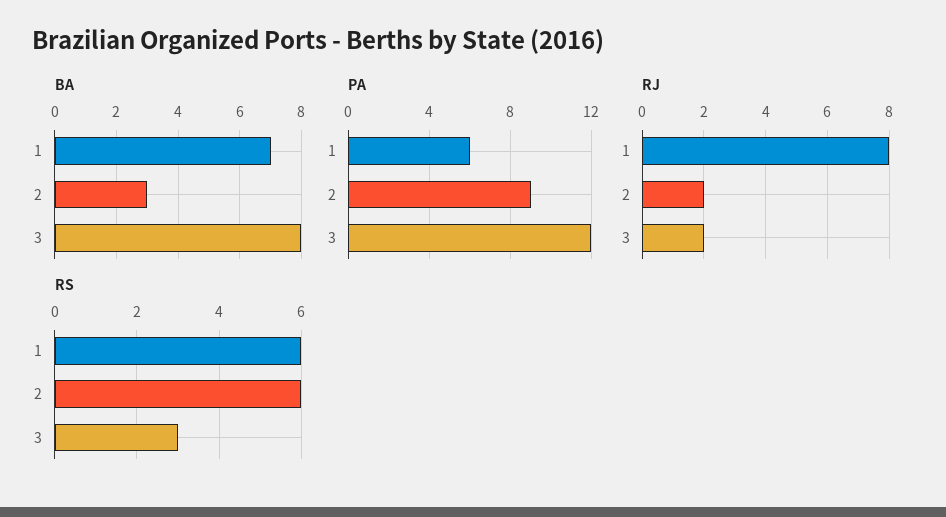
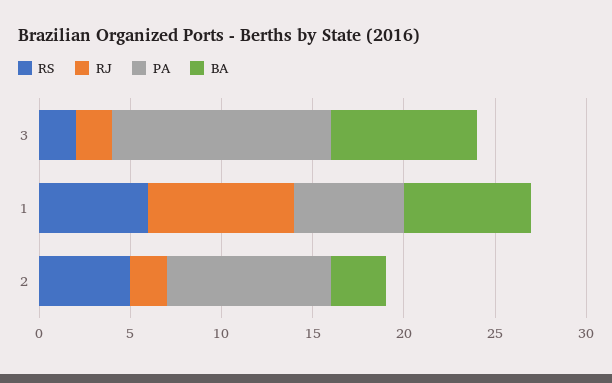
RS, 2: 6 -> 5
RS, 3: 3 -> 2

